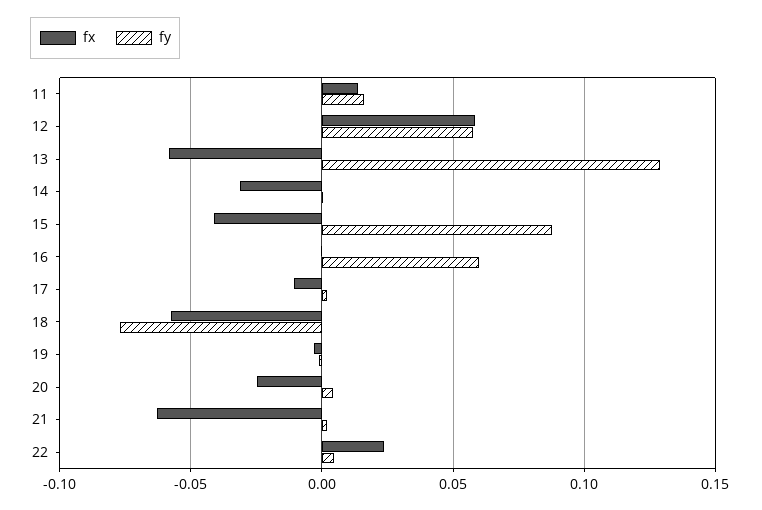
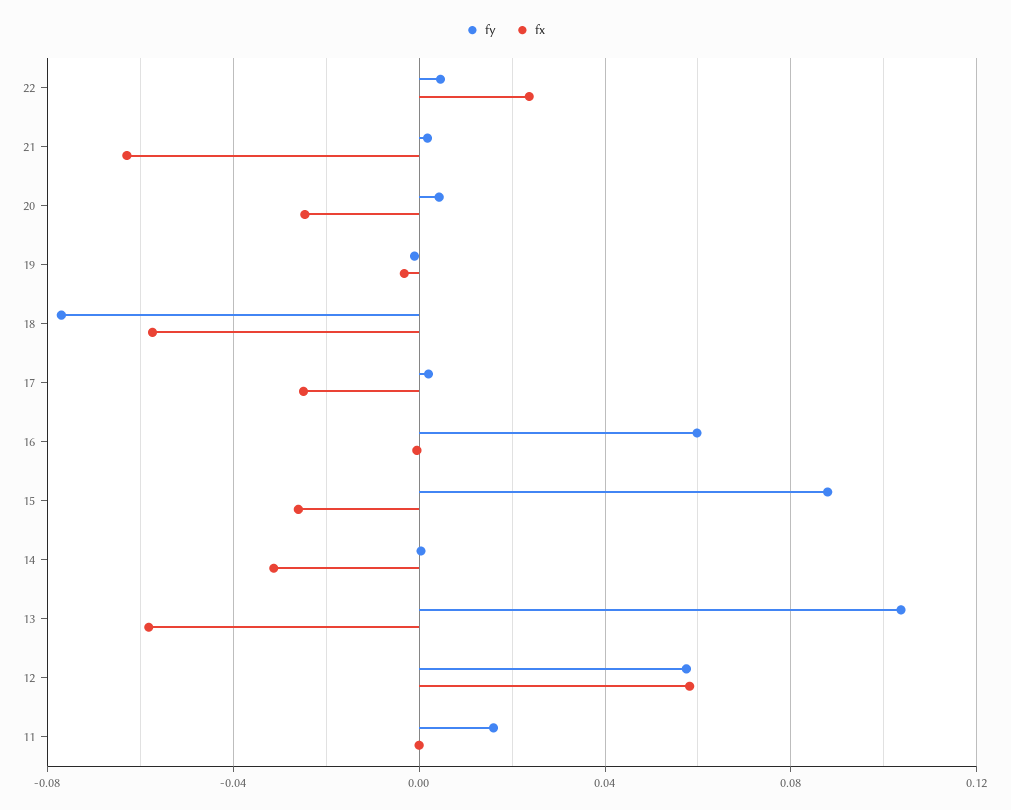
fx, 11: 0.015 -> 0
fy, 13: 0.13 -> 0.105
fx, 15: -0.04 -> -0.025
fx, 17: -0.01 -> -0.025

